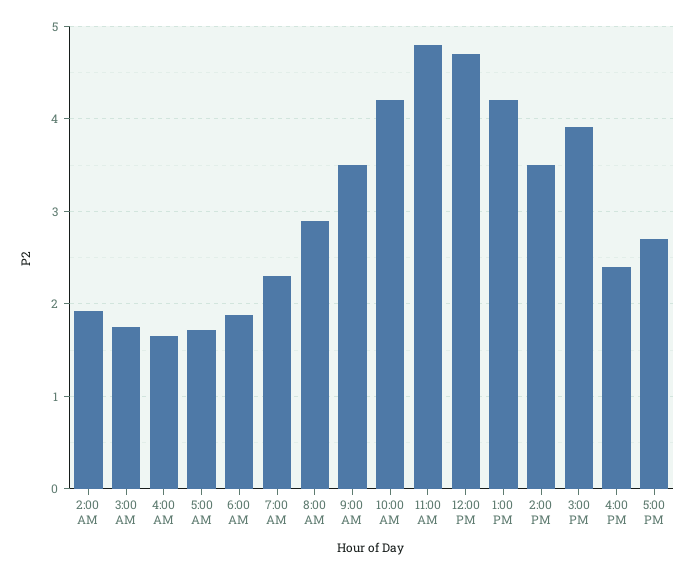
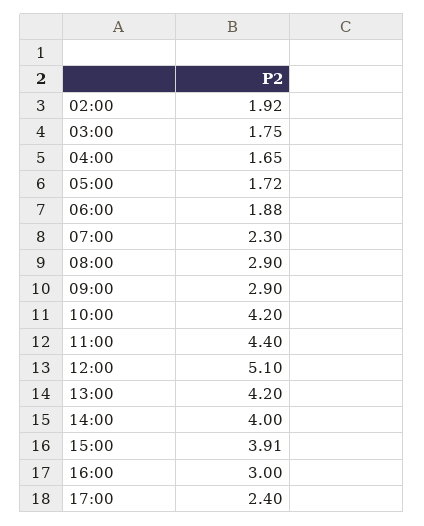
9:00 AM: 3.5 -> 2.9
11:00 AM: 4.8 -> 4.4
12:00 PM: 4.7 -> 5.1
2:00 PM: 3.5 -> 4
4:00 PM: 2.4 -> 3
5:00 PM: 2.7 -> 2.4

